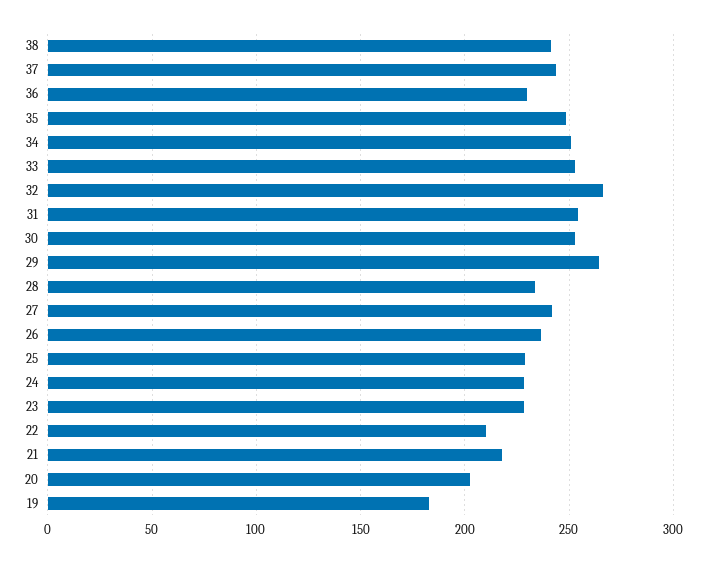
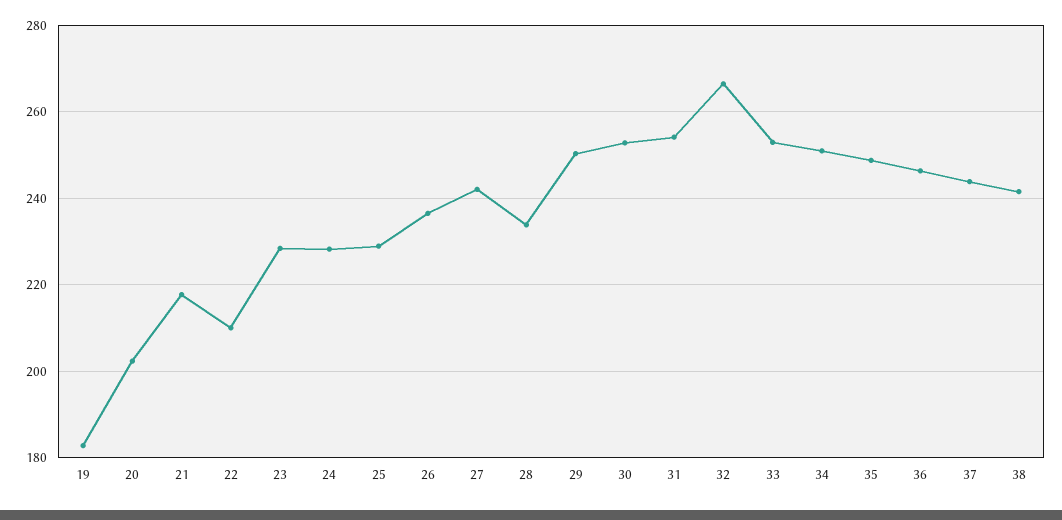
36: 230 -> 246
29: 265 -> 250

